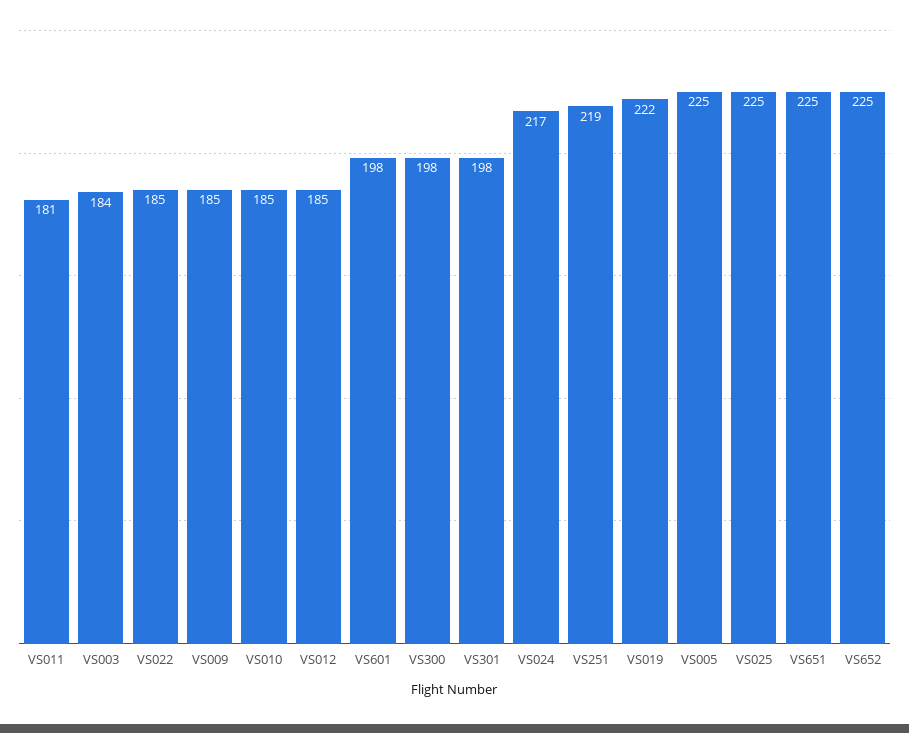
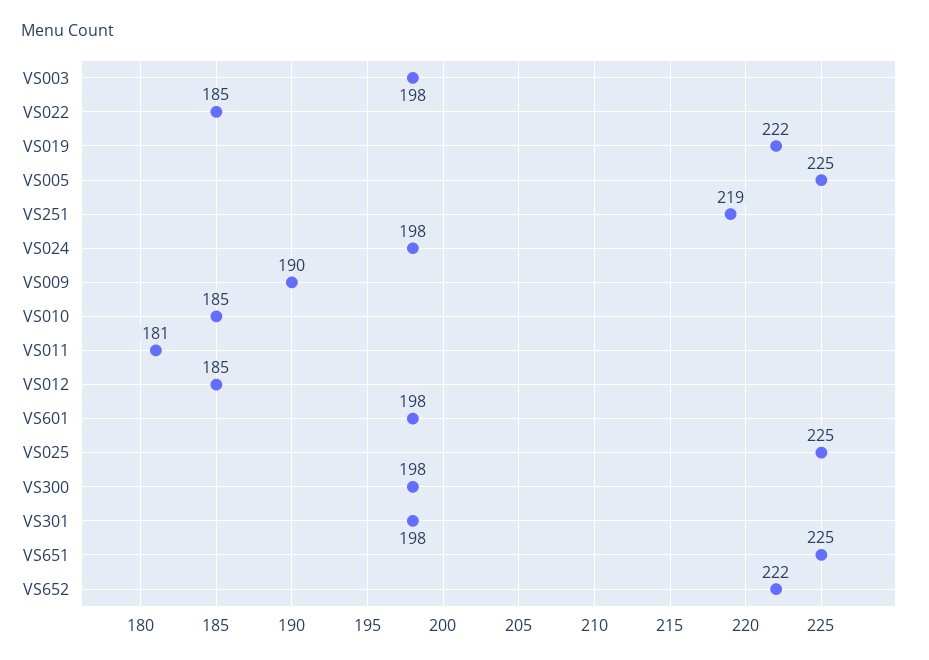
VS003: 184 -> 198
VS009: 185 -> 190
VS024: 217 -> 198
VS652: 225 -> 222

